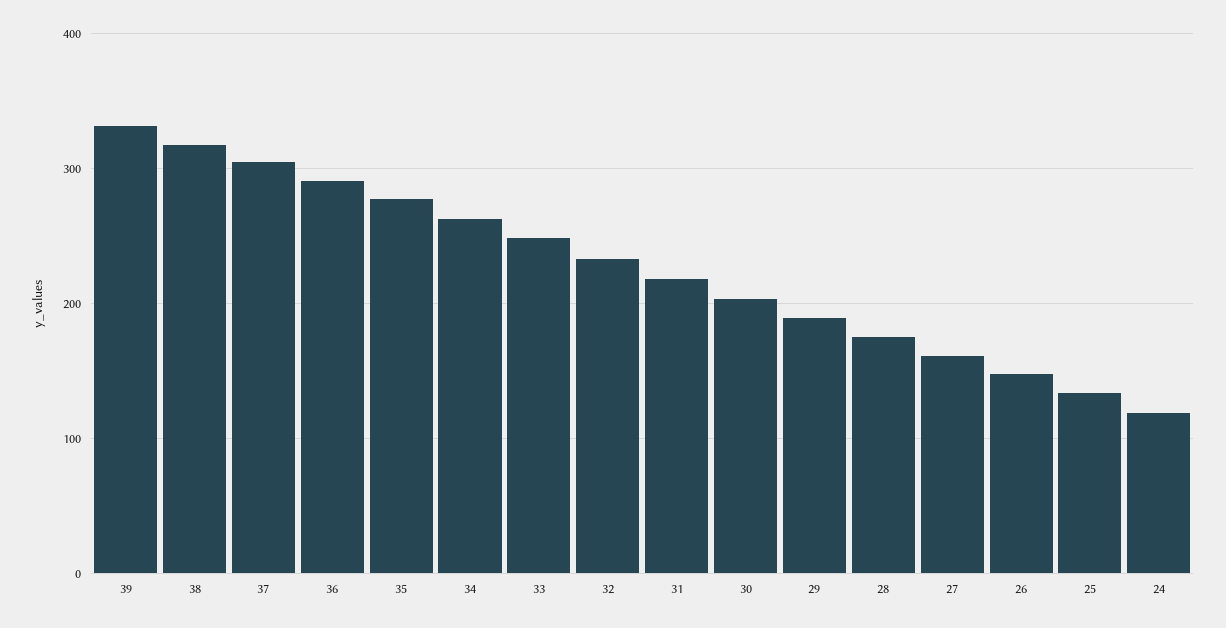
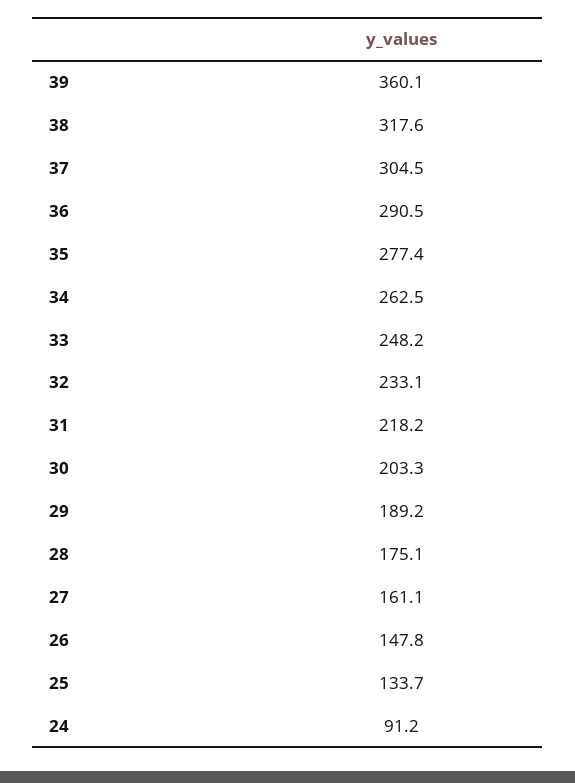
39: 330 -> 360.1
24: 120 -> 91.2

